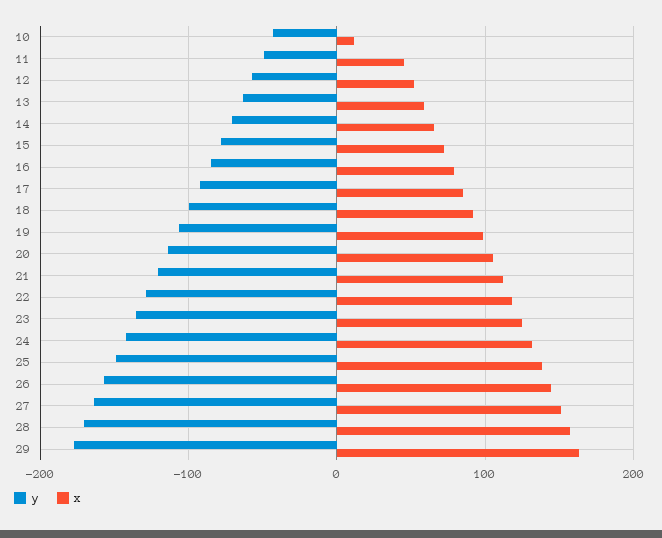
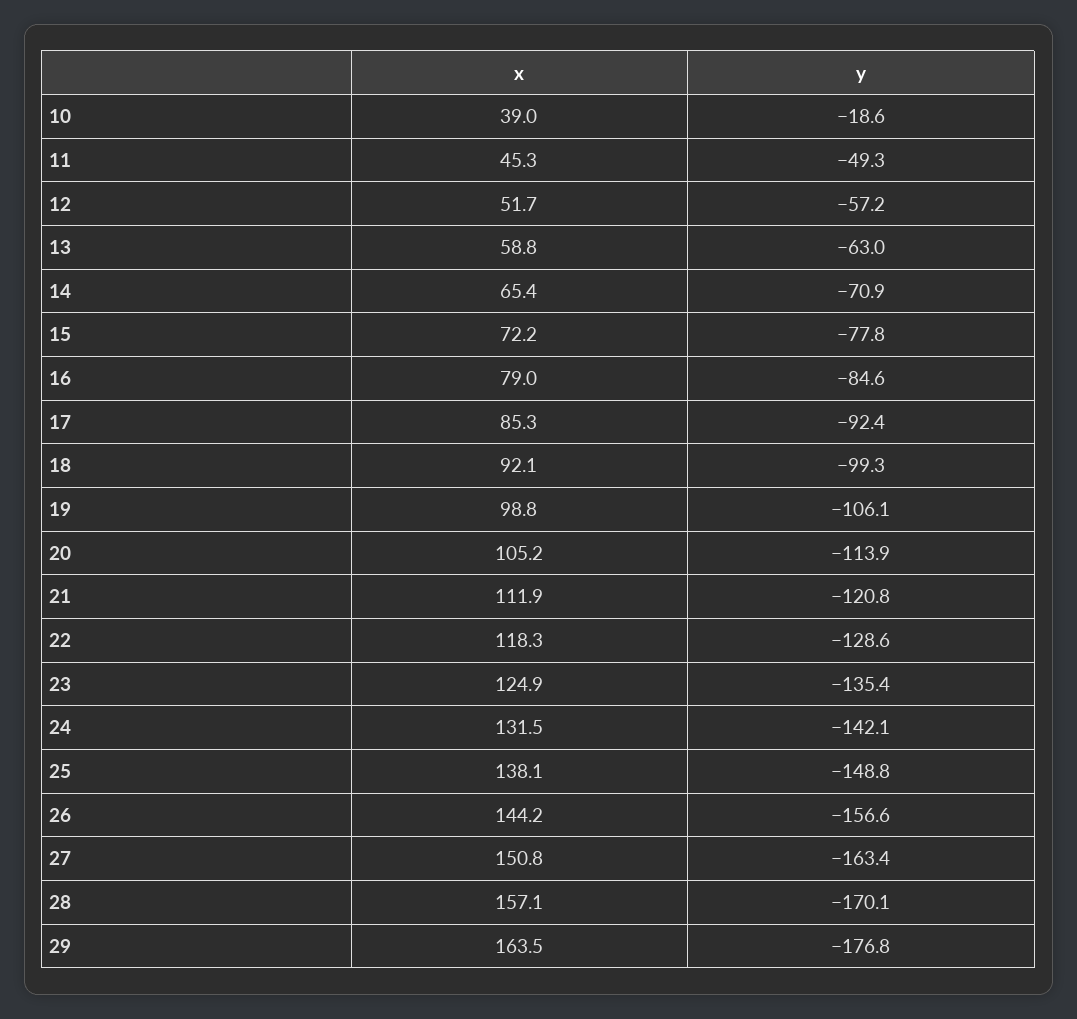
y, 10: -40 -> -18.6
x, 10: 10 -> 39

